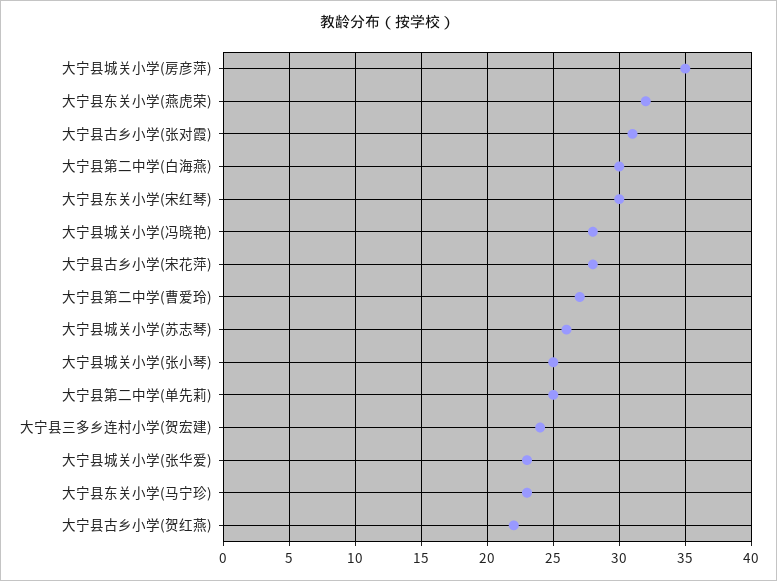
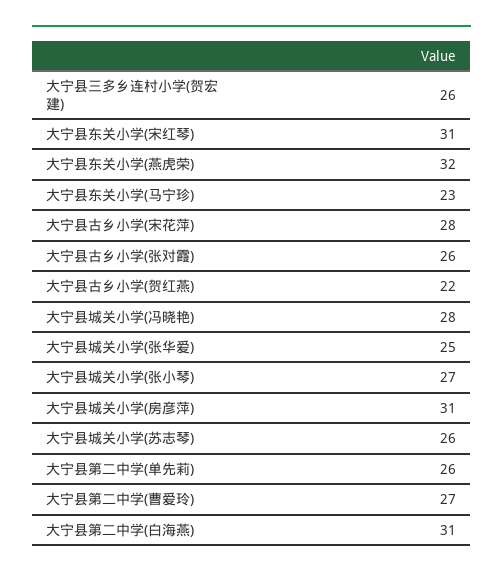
大宁县城关小学(房彦萍): 35 -> 31
大宁县古乡小学(张对霞): 31 -> 26
大宁县第二中学(白海燕): 30 -> 31
大宁县东关小学(宋红琴): 30 -> 31
大宁县城关小学(张小琴): 25 -> 27
大宁县第二中学(单先莉): 25 -> 26
大宁县三多乡连村小学(贺宏建): 24 -> 26
大宁县城关小学(张华爱): 23 -> 25

